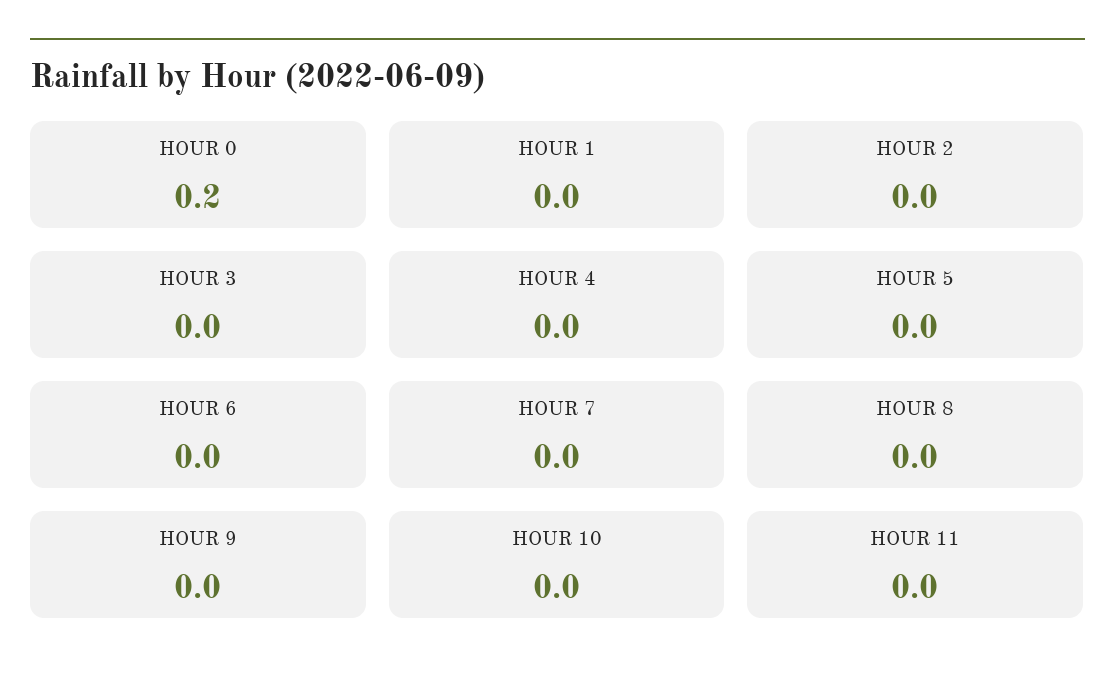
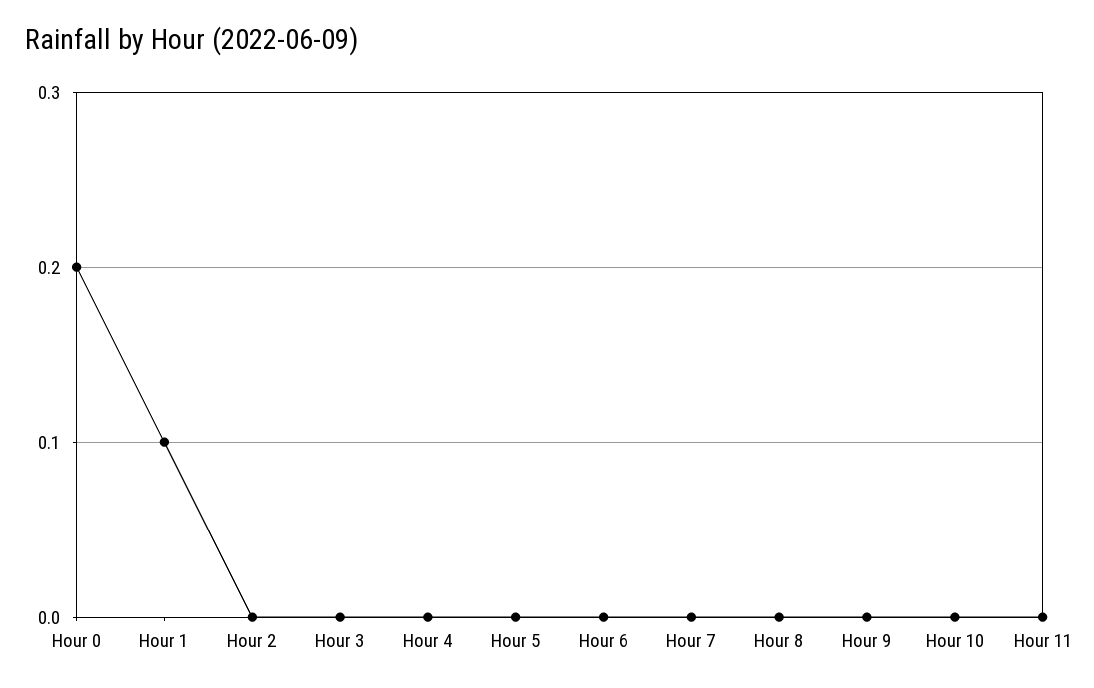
HOUR 1: 0 -> 0.1

